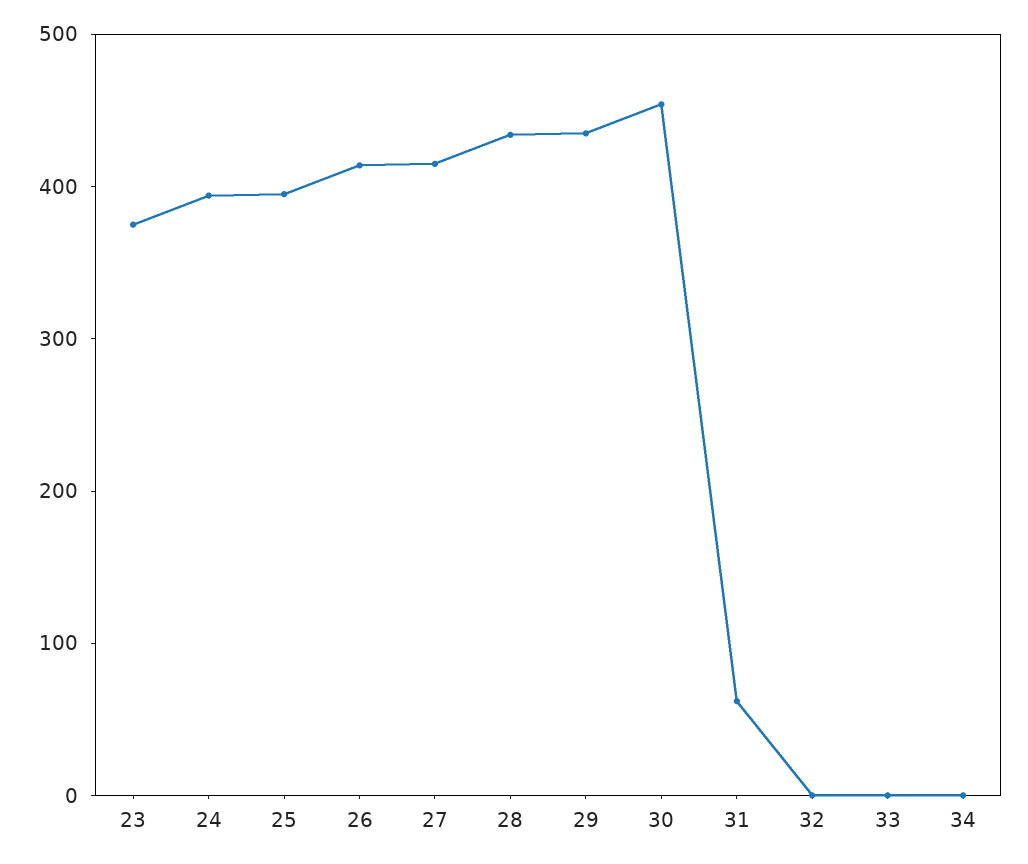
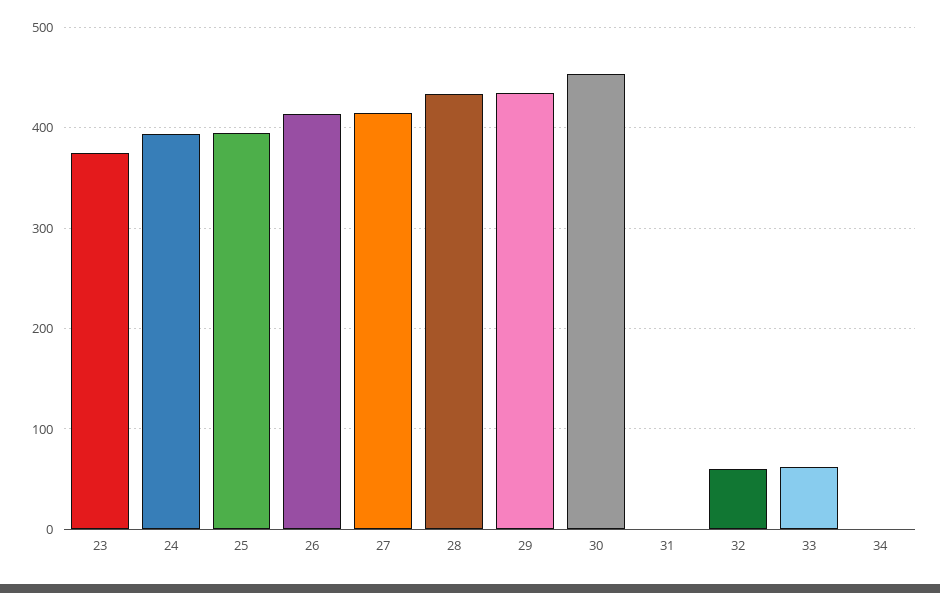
31: 60 -> 0
32: 0 -> 60
33: 0 -> 60

